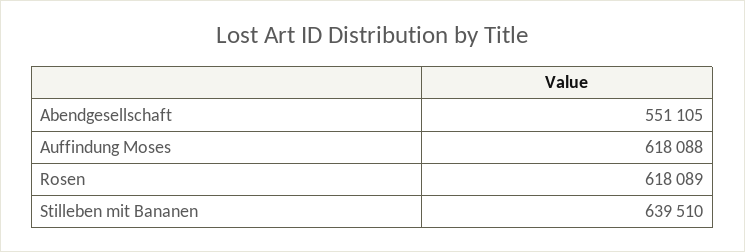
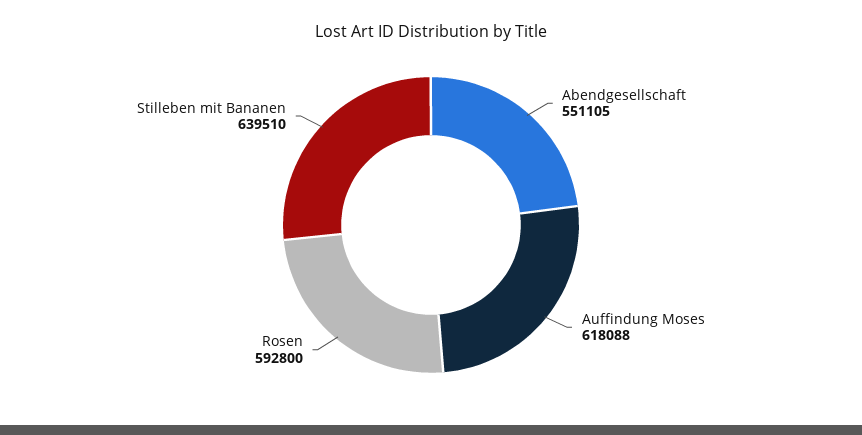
Rosen: 618089 -> 592800

